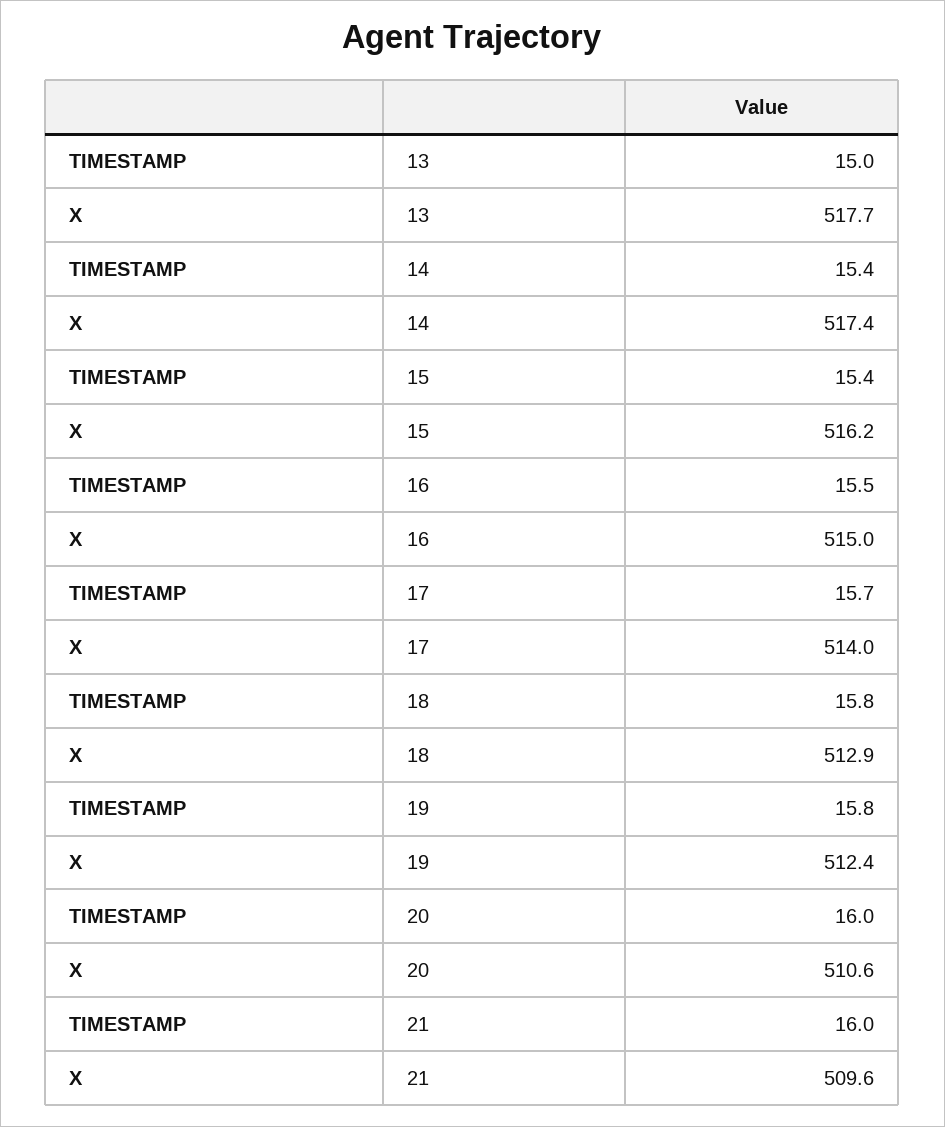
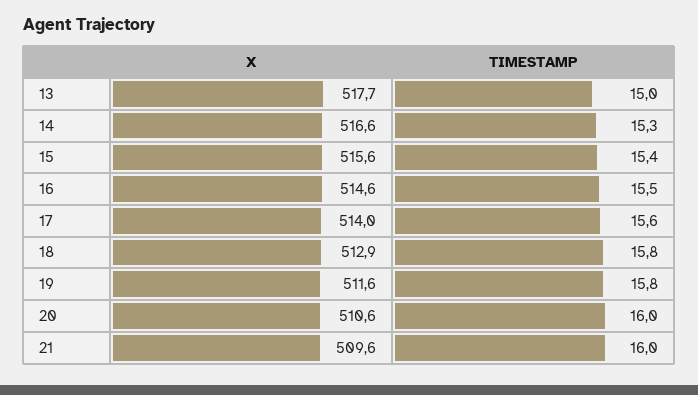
TIMESTAMP, 14: 15.4 -> 15.3
X, 14: 517.4 -> 516.6
X, 15: 516.2 -> 515.6
X, 16: 515 -> 514.6
TIMESTAMP, 17: 15.7 -> 15.6
X, 19: 512.4 -> 511.6

